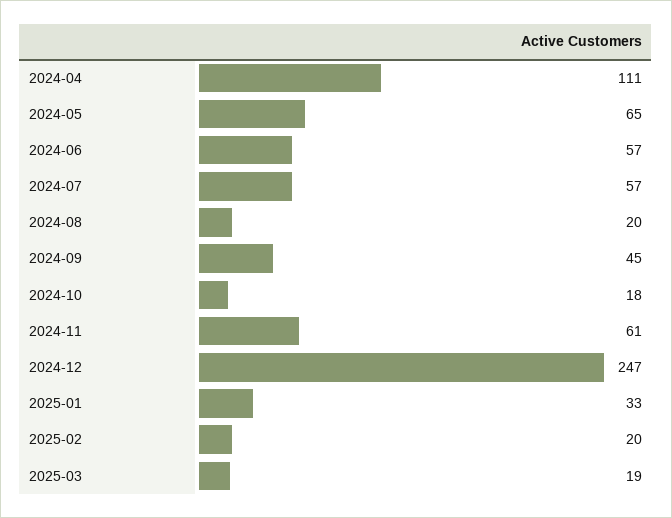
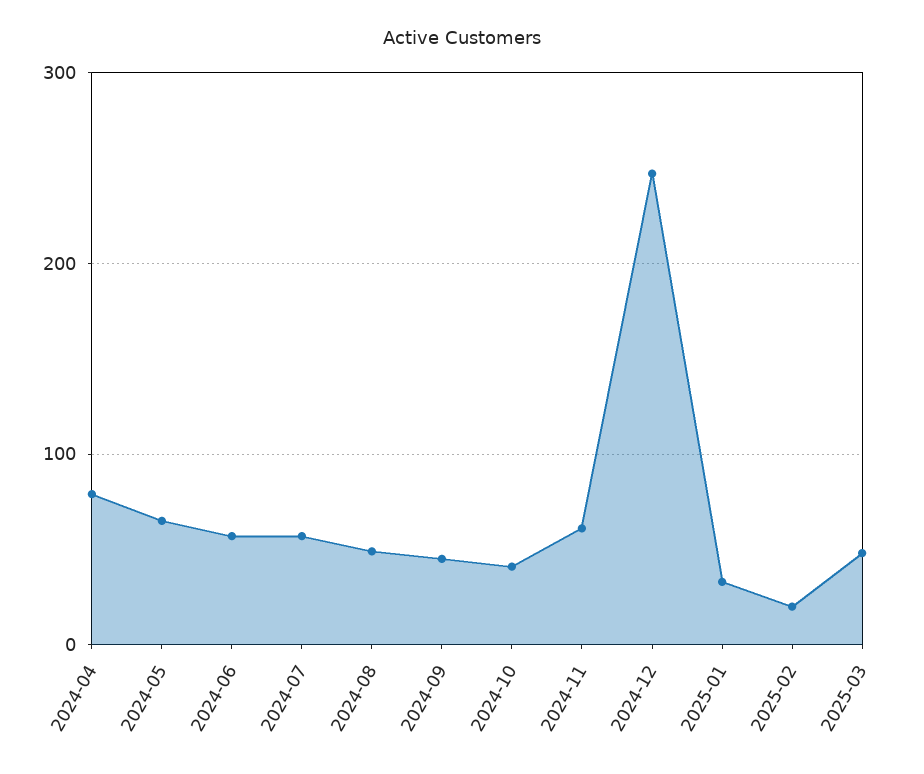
2024-04: 111 -> 80
2024-08: 20 -> 50
2024-10: 18 -> 40
2025-03: 19 -> 50

